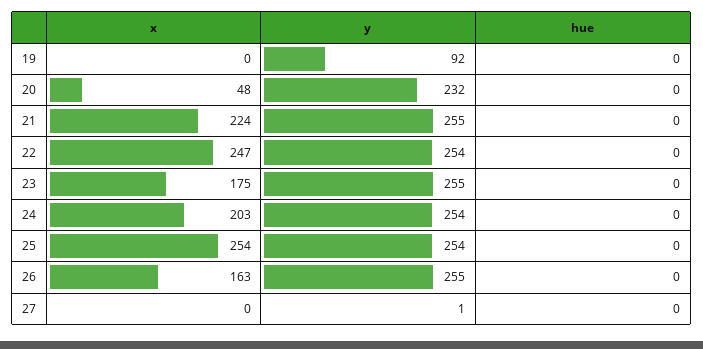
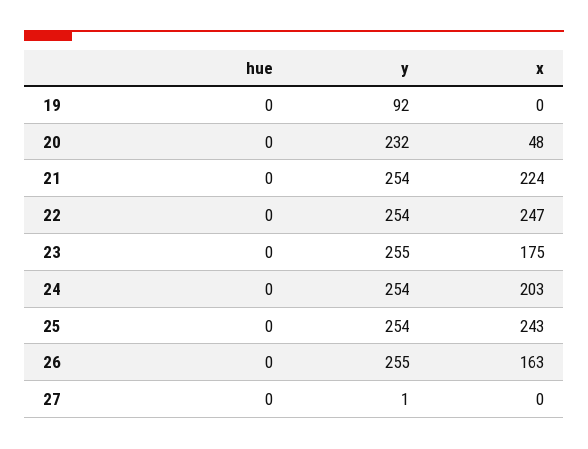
y, 21: 255 -> 254
x, 25: 254 -> 243

